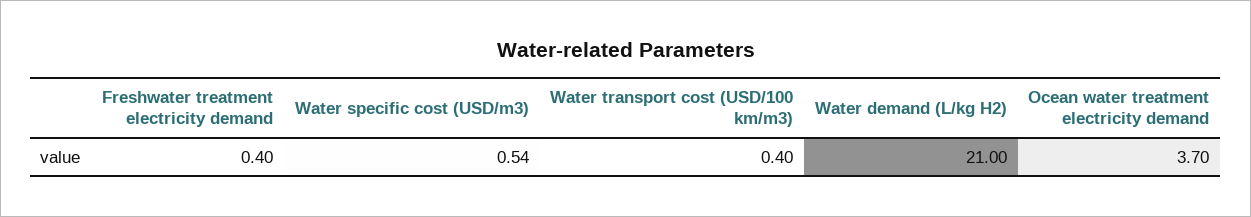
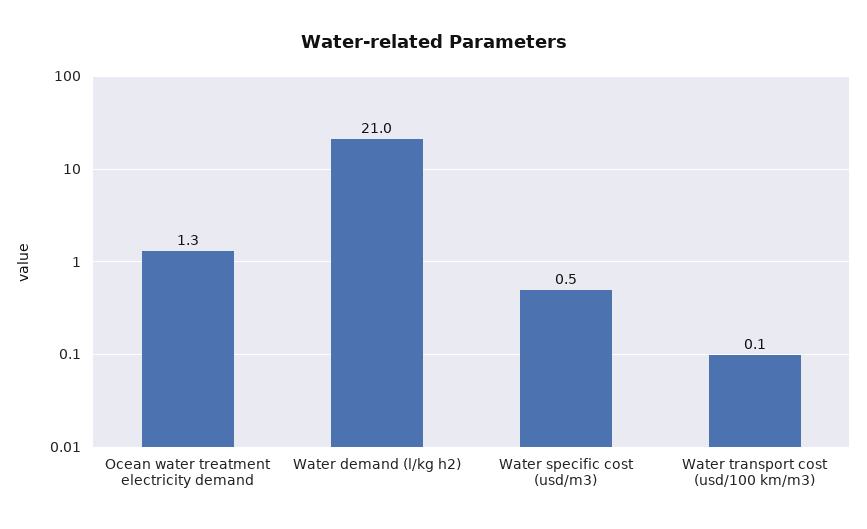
Freshwater treatment electricity demand: 0.4 -> none
Water transport cost (USD/100 km/m3): 0.4 -> 0.1
Ocean water treatment electricity demand: 3.7 -> 1.3

